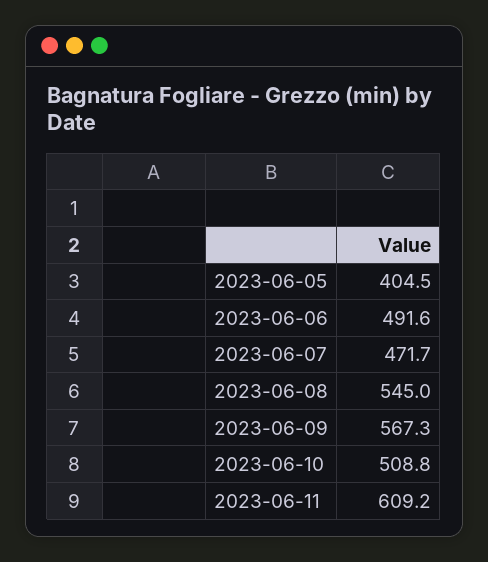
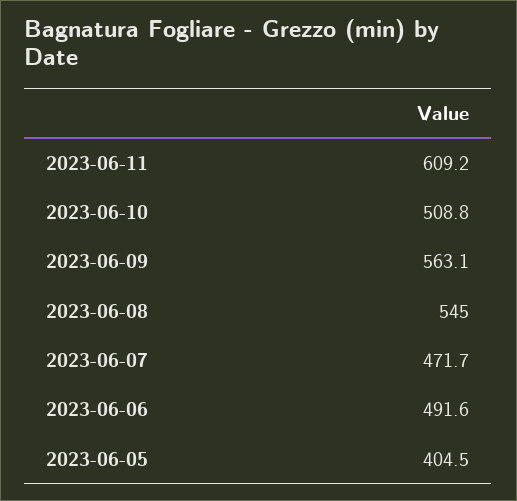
2023-06-09: 567.3 -> 563.1

